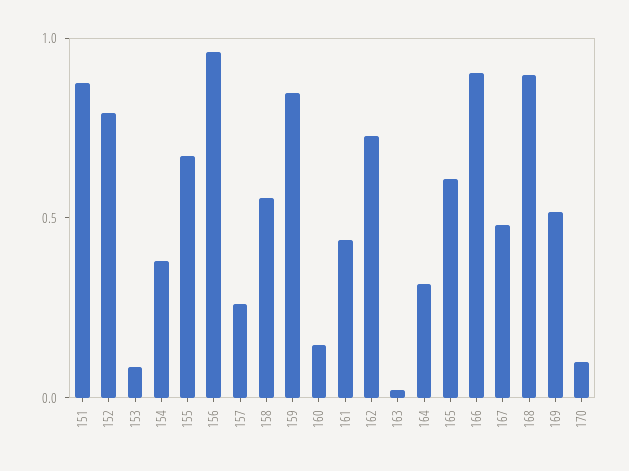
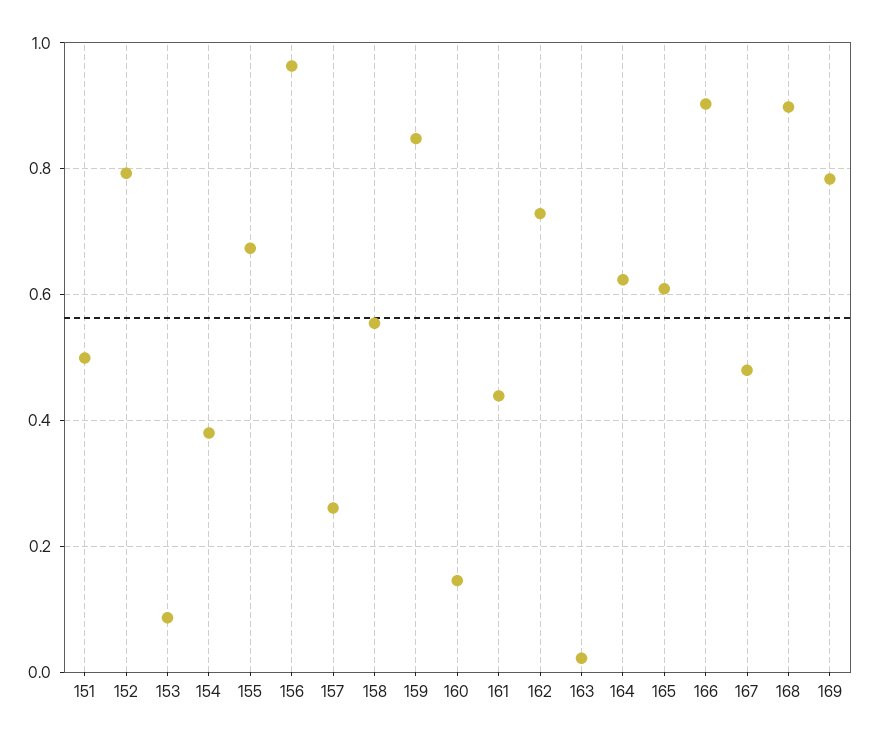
151: 0.9 -> 0.5
164: 0.3 -> 0.62
169: 0.5 -> 0.78
170: 0.1 -> none

